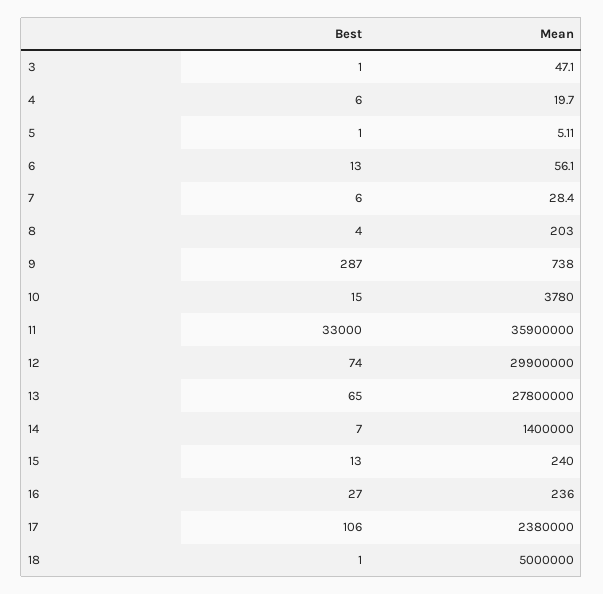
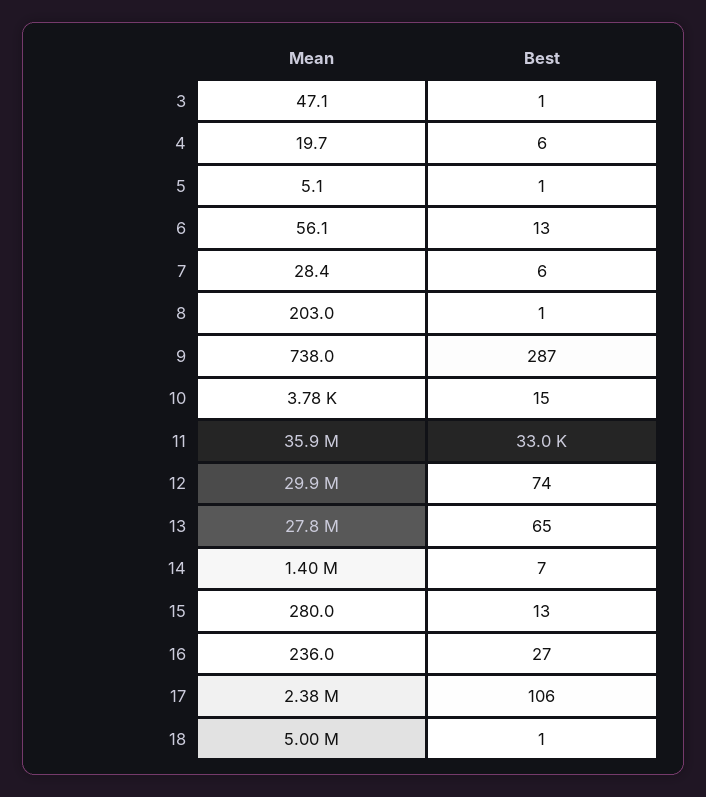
Best, 8: 4 -> 1
Mean, 15: 240 -> 280

